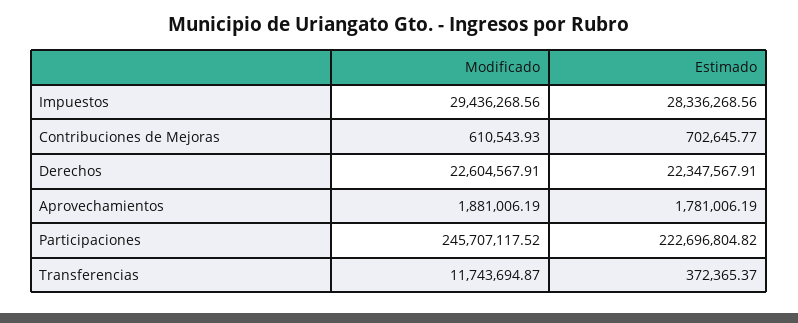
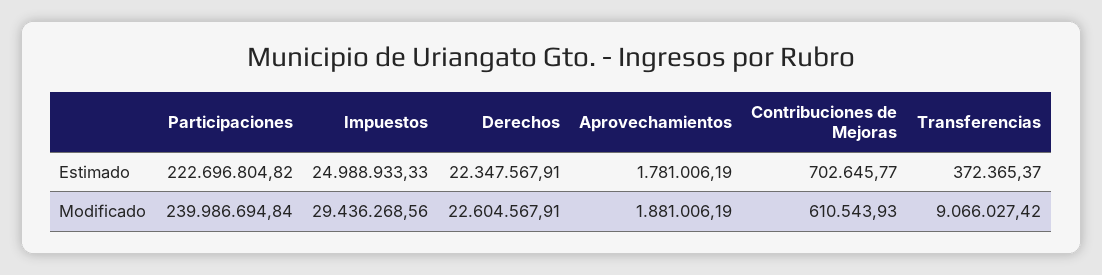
Estimado, Impuestos: 28336268.56 -> 24988933.33
Modificado, Participaciones: 245707117.52 -> 239986694.84
Modificado, Transferencias: 11743694.87 -> 9066027.42

